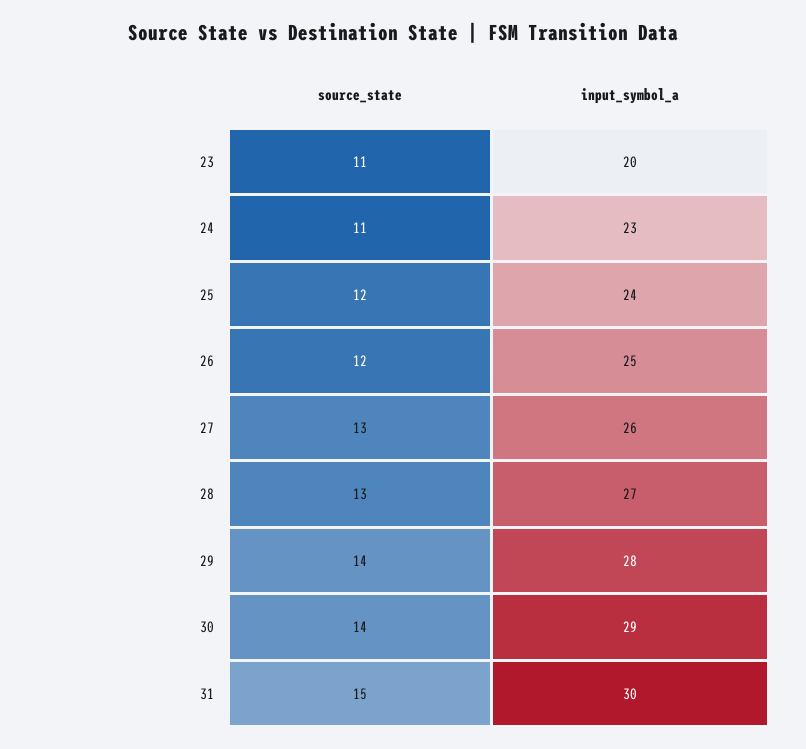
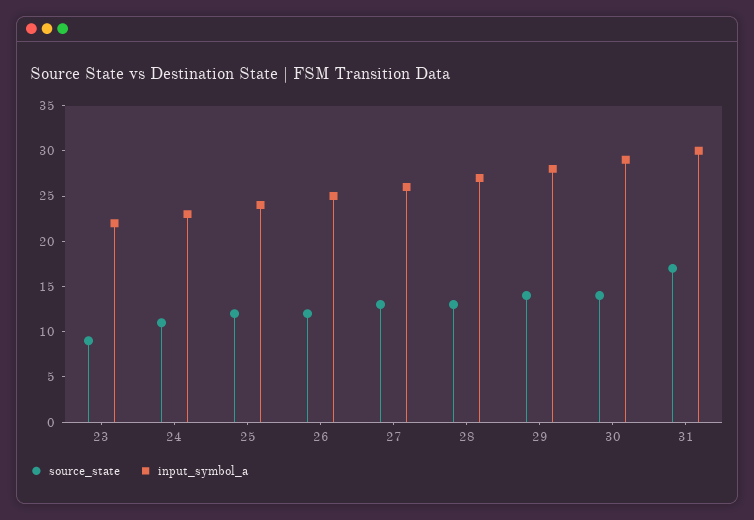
source_state, 23: 11 -> 9
input_symbol_a, 23: 20 -> 22
source_state, 31: 15 -> 17

